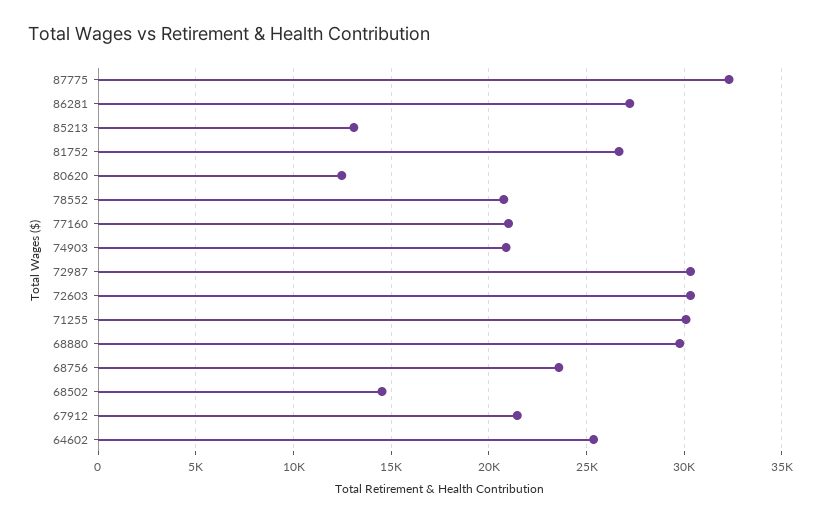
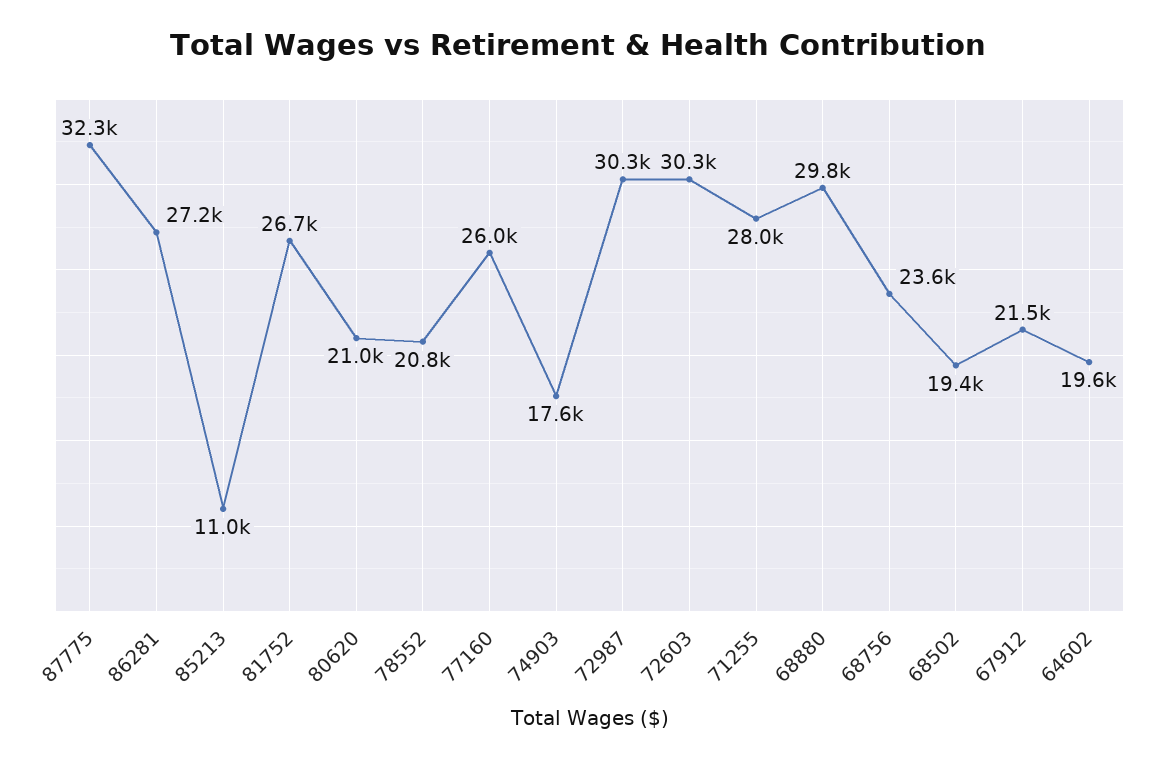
85213: 13000 -> 11000
80620: 12500 -> 21000
77160: 21000 -> 26000
74903: 21000 -> 17600
71255: 30000 -> 28000
68502: 14500 -> 19400
64602: 25500 -> 19600

